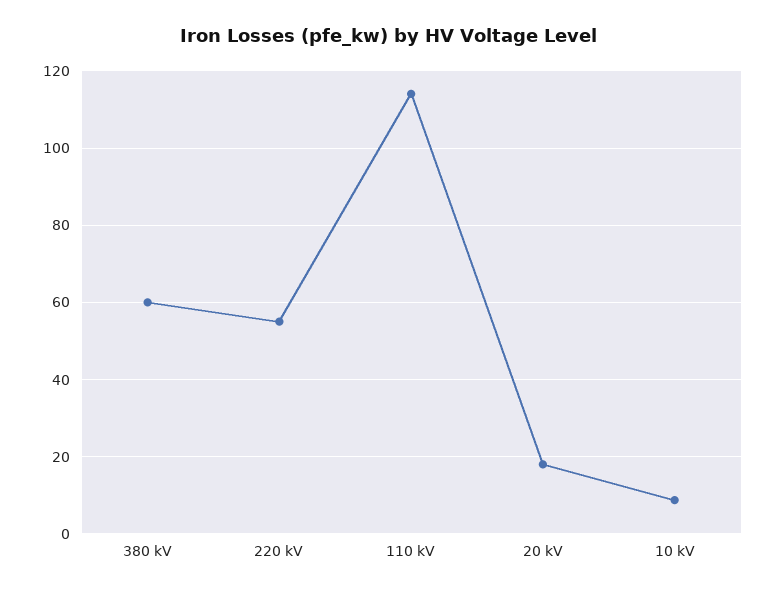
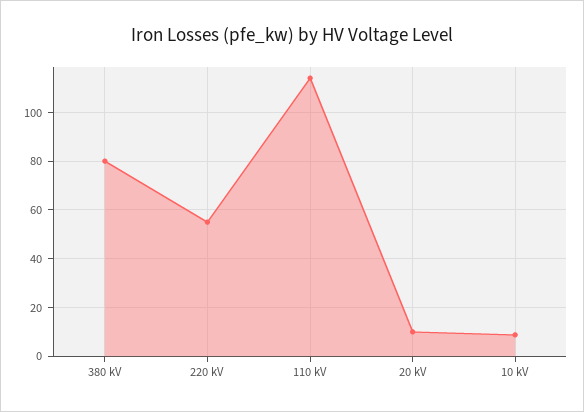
380 kV: 60 -> 80
20 kV: 18 -> 10

